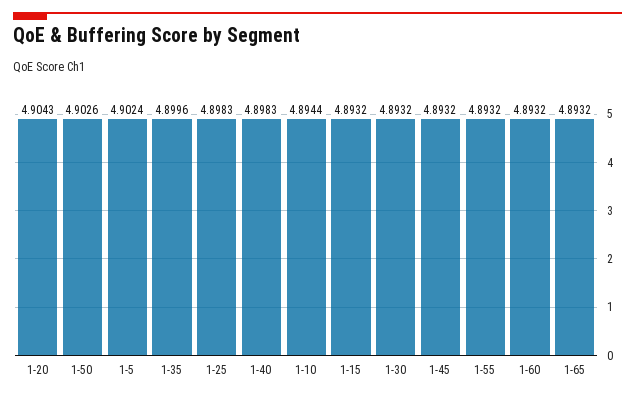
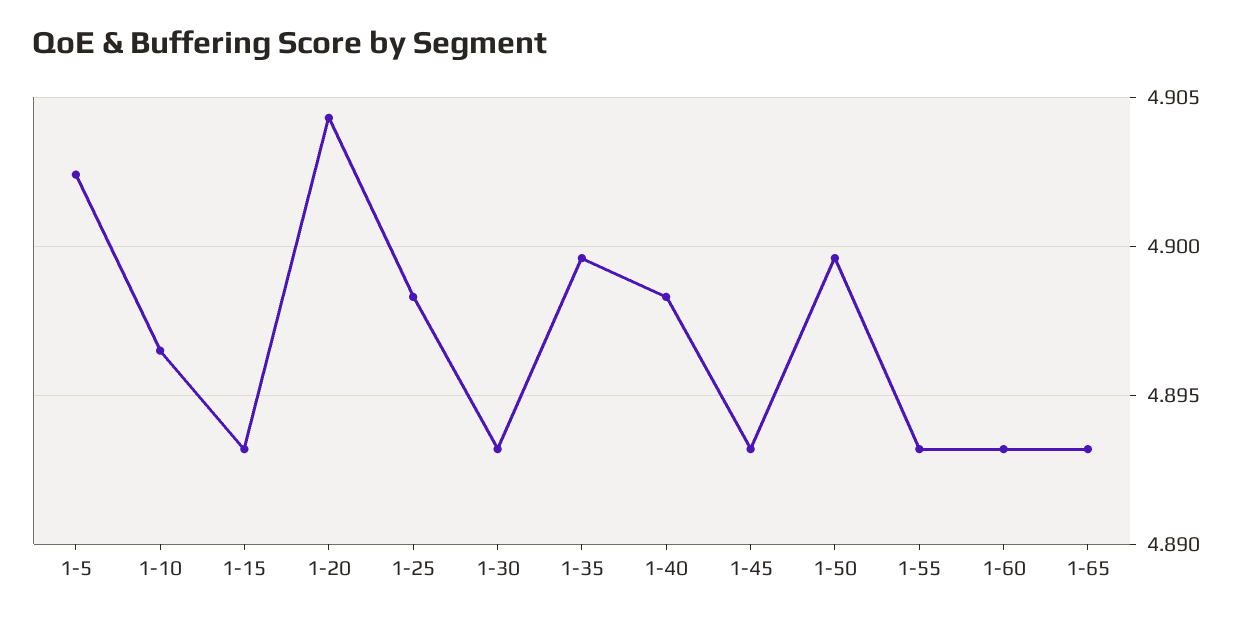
1-50: 4.9026 -> 4.8995
1-10: 4.8944 -> 4.8965

